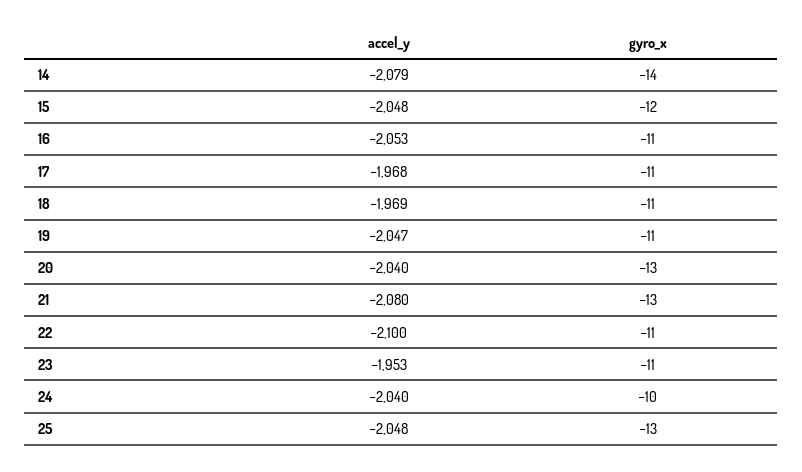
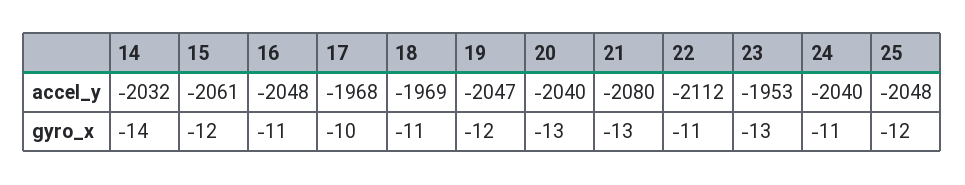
accel_y, 14: -2079 -> -2032
accel_y, 15: -2048 -> -2061
accel_y, 16: -2053 -> -2048
gyro_x, 17: -11 -> -10
gyro_x, 19: -11 -> -12
accel_y, 22: -2100 -> -2112
gyro_x, 23: -11 -> -13
gyro_x, 24: -10 -> -11
gyro_x, 25: -13 -> -12

